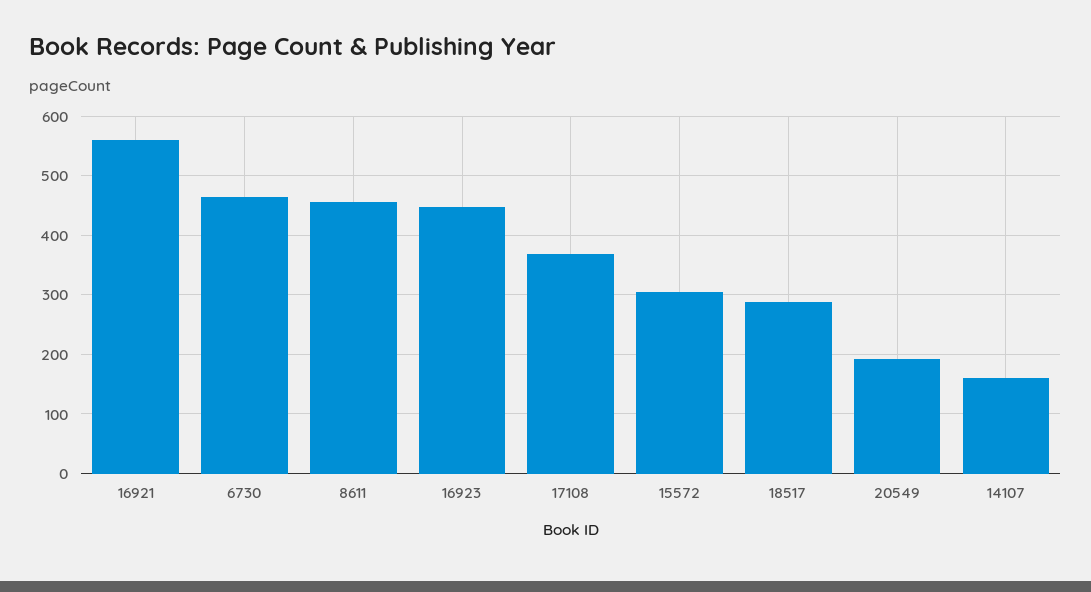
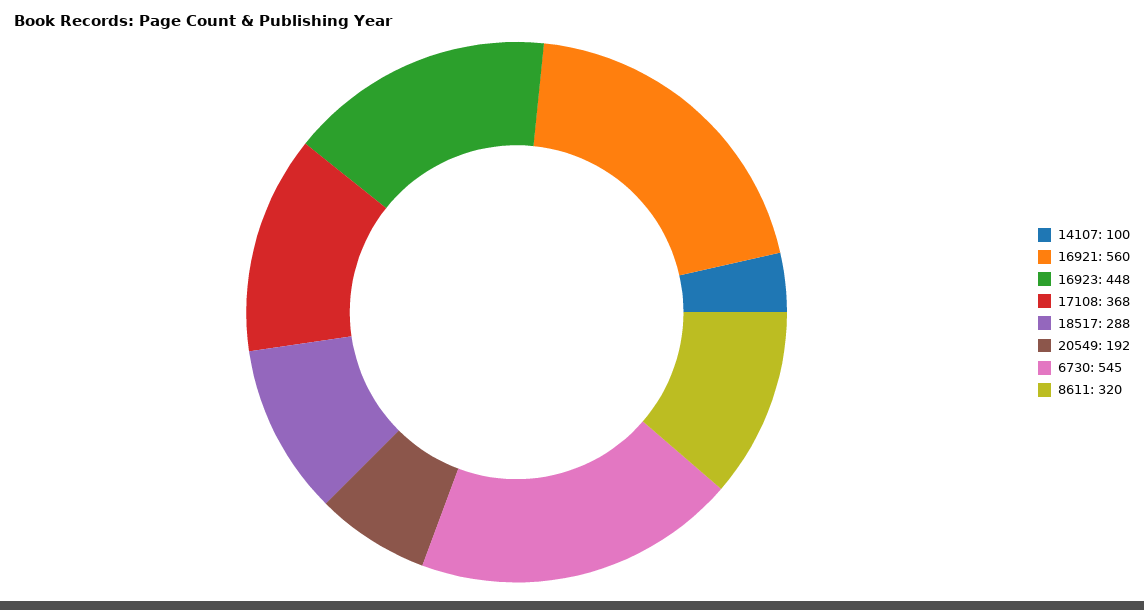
6730: 460 -> 545
8611: 460 -> 320
15572: 300 -> none
14107: 160 -> 100

